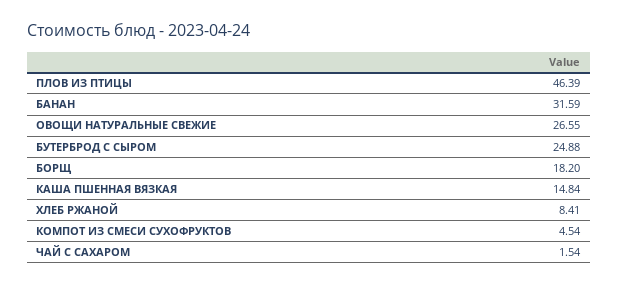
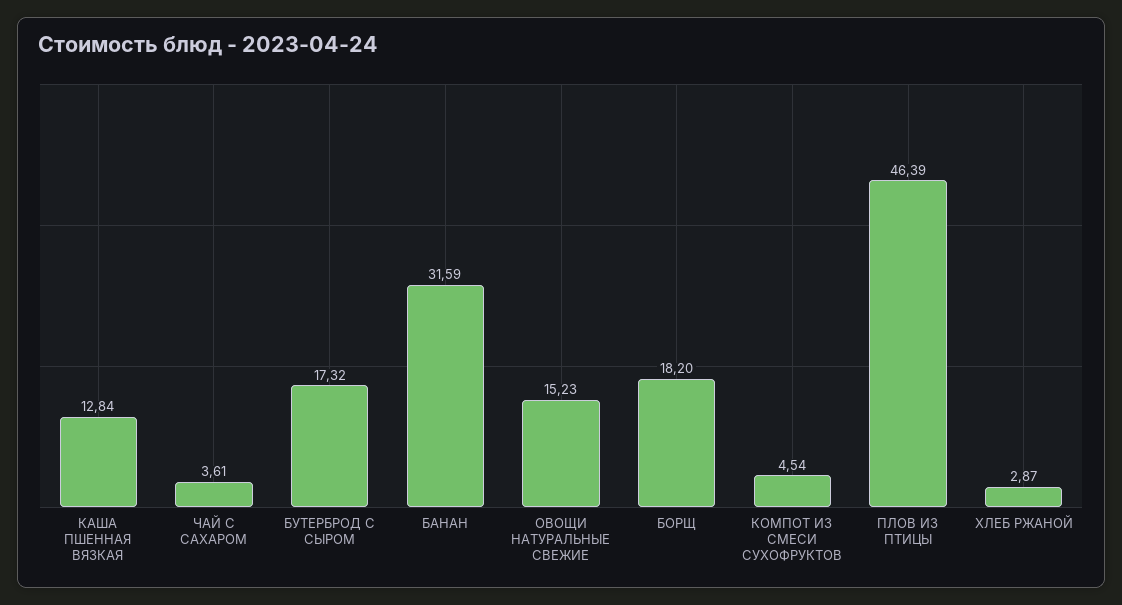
ОВОЩИ НАТУРАЛЬНЫЕ СВЕЖИЕ: 26.55 -> 15.23
БУТЕРБРОД С СЫРОМ: 24.88 -> 17.32
КАША ПШЕННАЯ ВЯЗКАЯ: 14.84 -> 12.84
ХЛЕБ РЖАНОЙ: 8.41 -> 2.87
ЧАЙ С САХАРОМ: 1.54 -> 3.61

